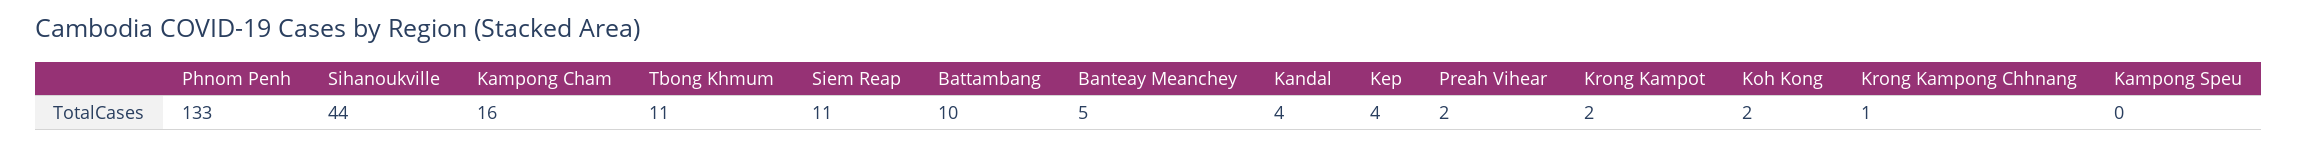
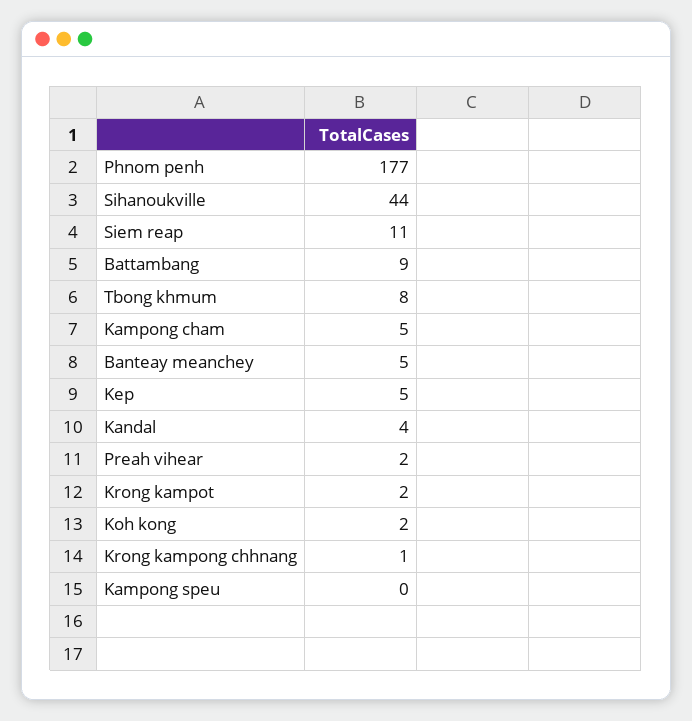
Phnom Penh: 133 -> 177
Kampong Cham: 16 -> 5
Tbong Khmum: 11 -> 8
Battambang: 10 -> 9
Kep: 4 -> 5

